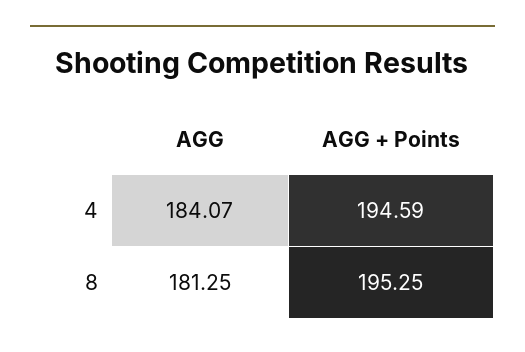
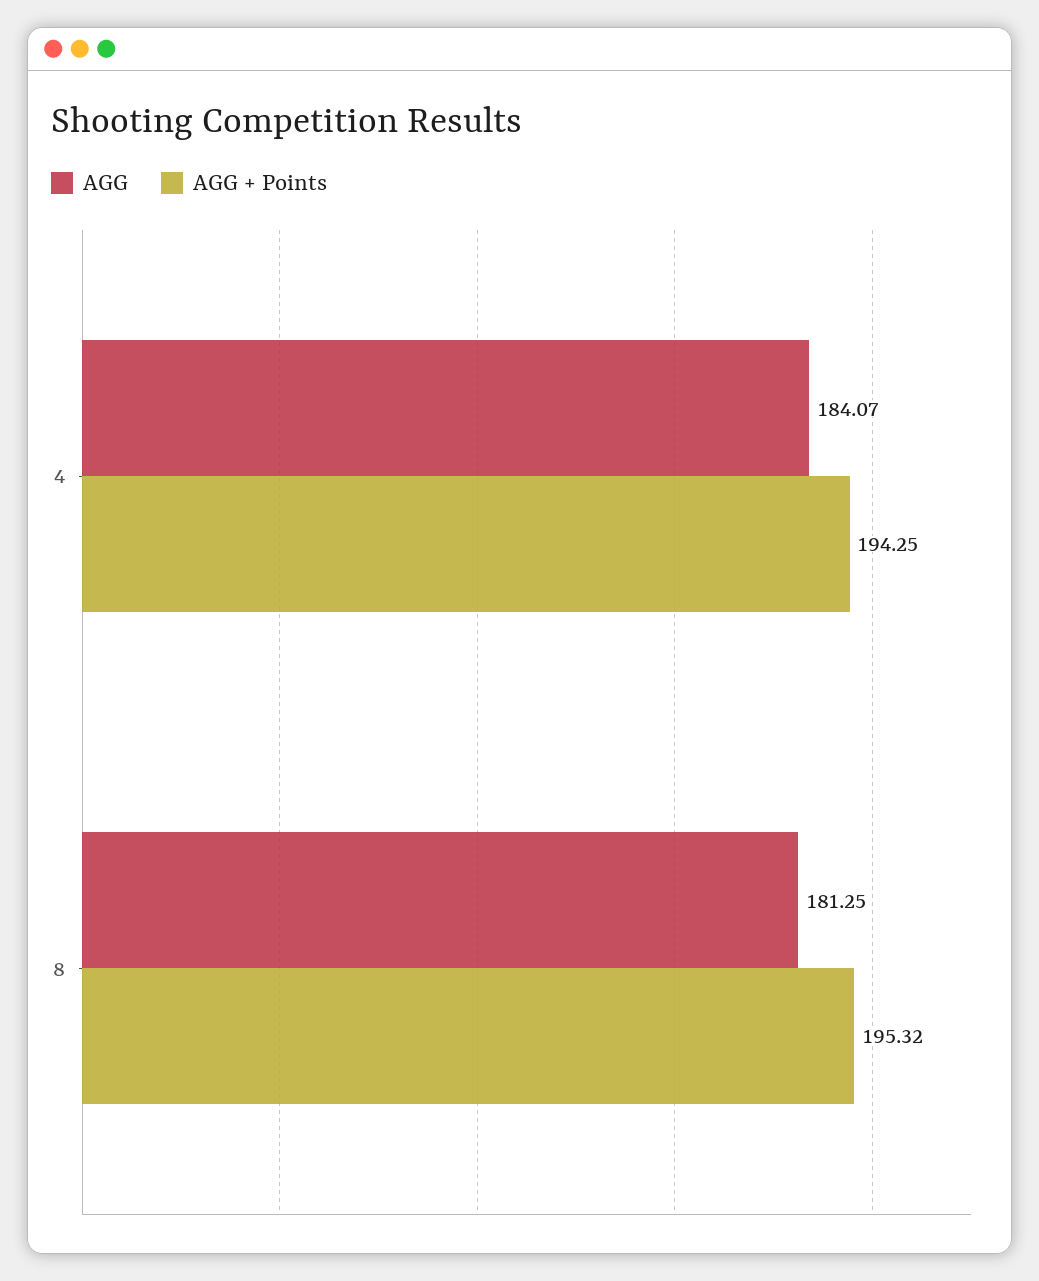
AGG + Points, 4: 194.59 -> 194.25
AGG + Points, 8: 195.25 -> 195.32

